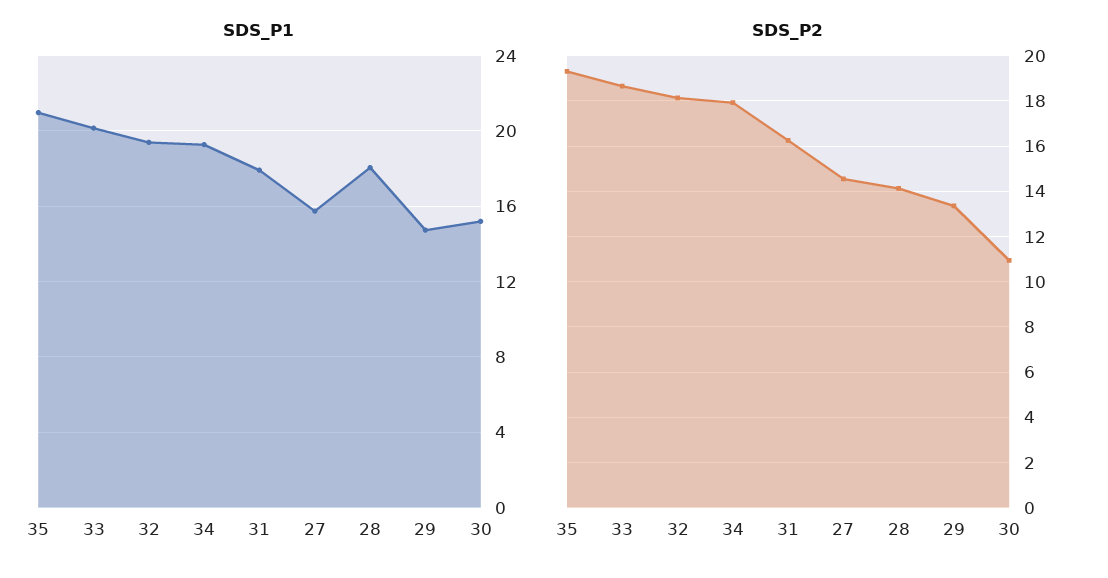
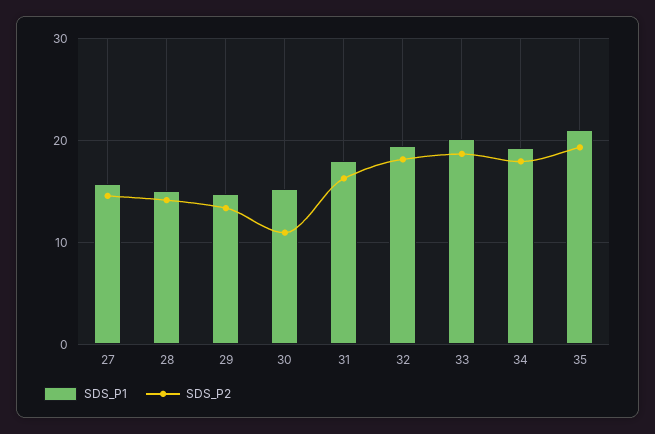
SDS_P1, 28: 18 -> 15

